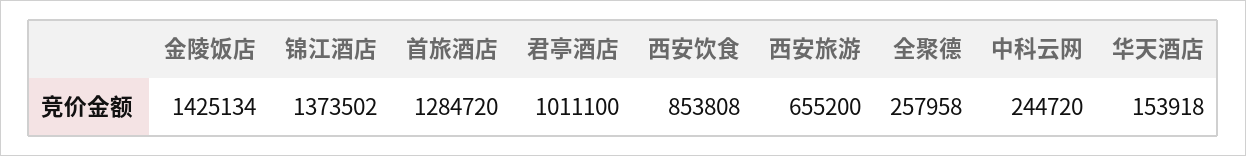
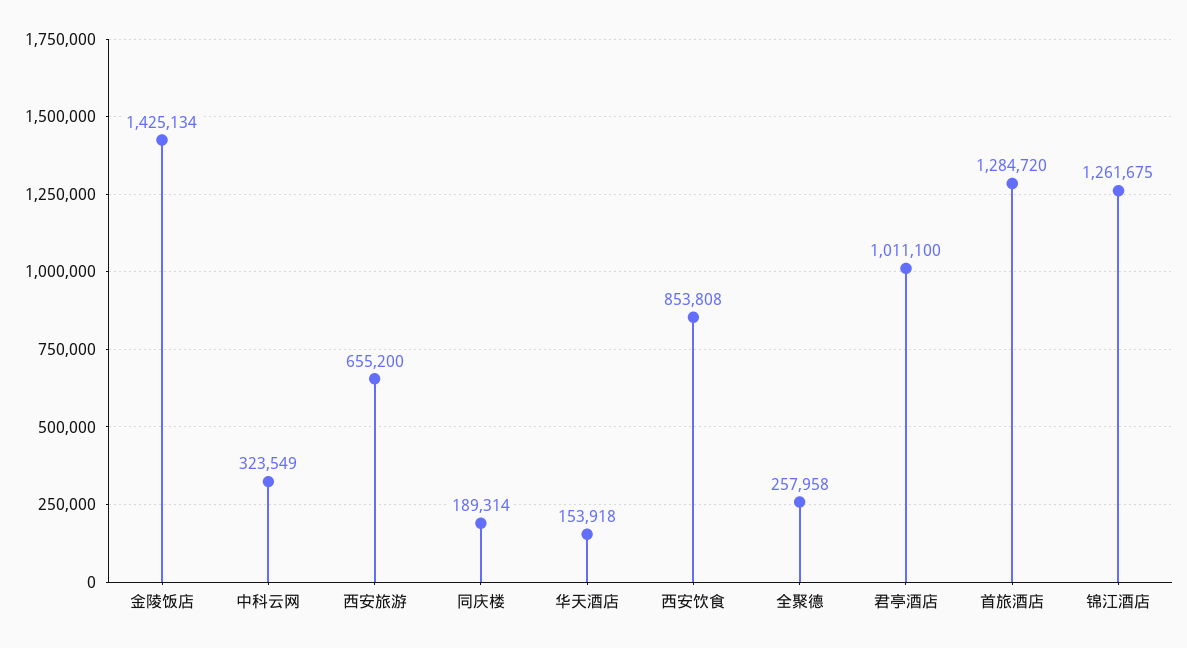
锦江酒店: 1373502 -> 1261675
中科云网: 244720 -> 323549
同庆楼: none -> 189314

